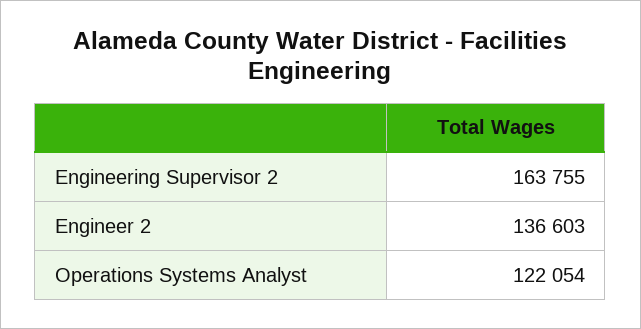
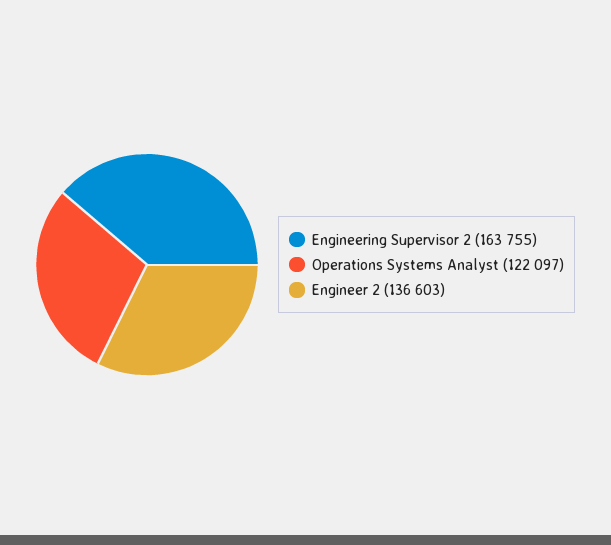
Operations Systems Analyst: 122054 -> 122097

